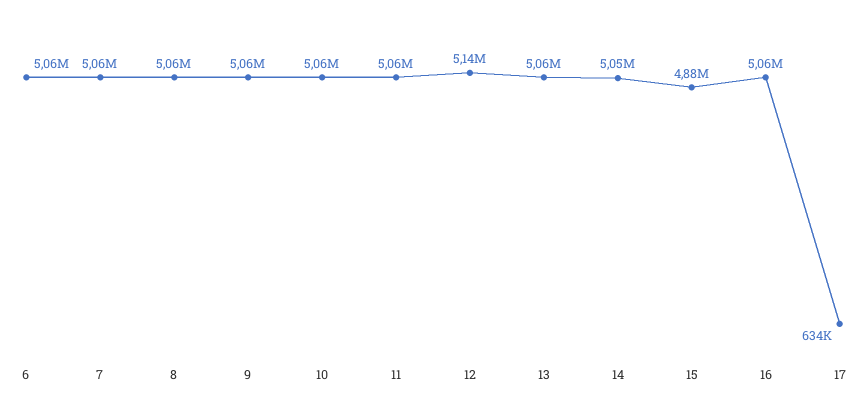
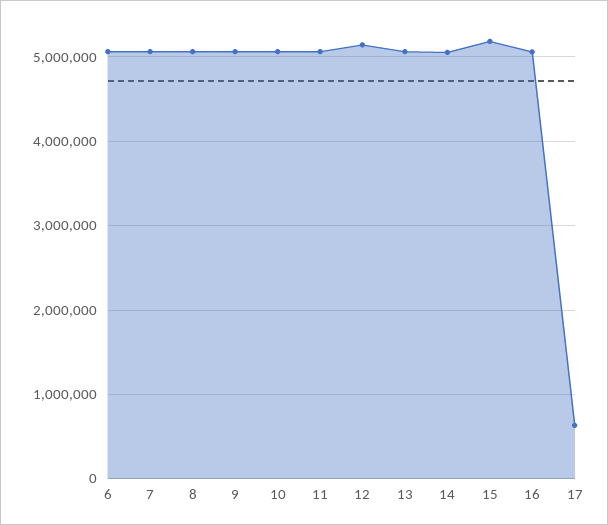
15: 4880000 -> 5200000

